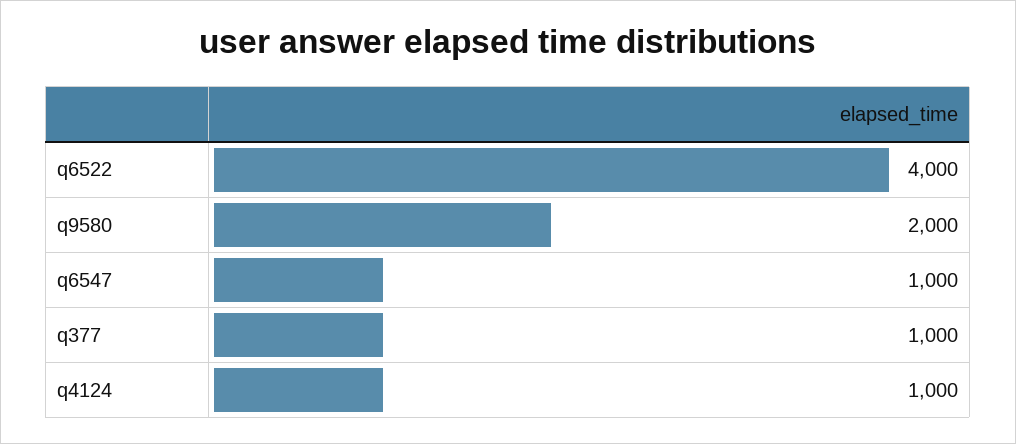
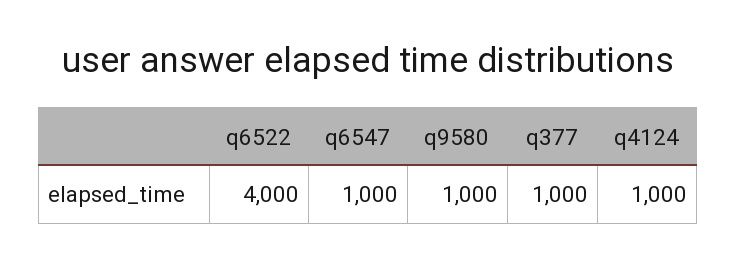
q9580: 2000 -> 1000

